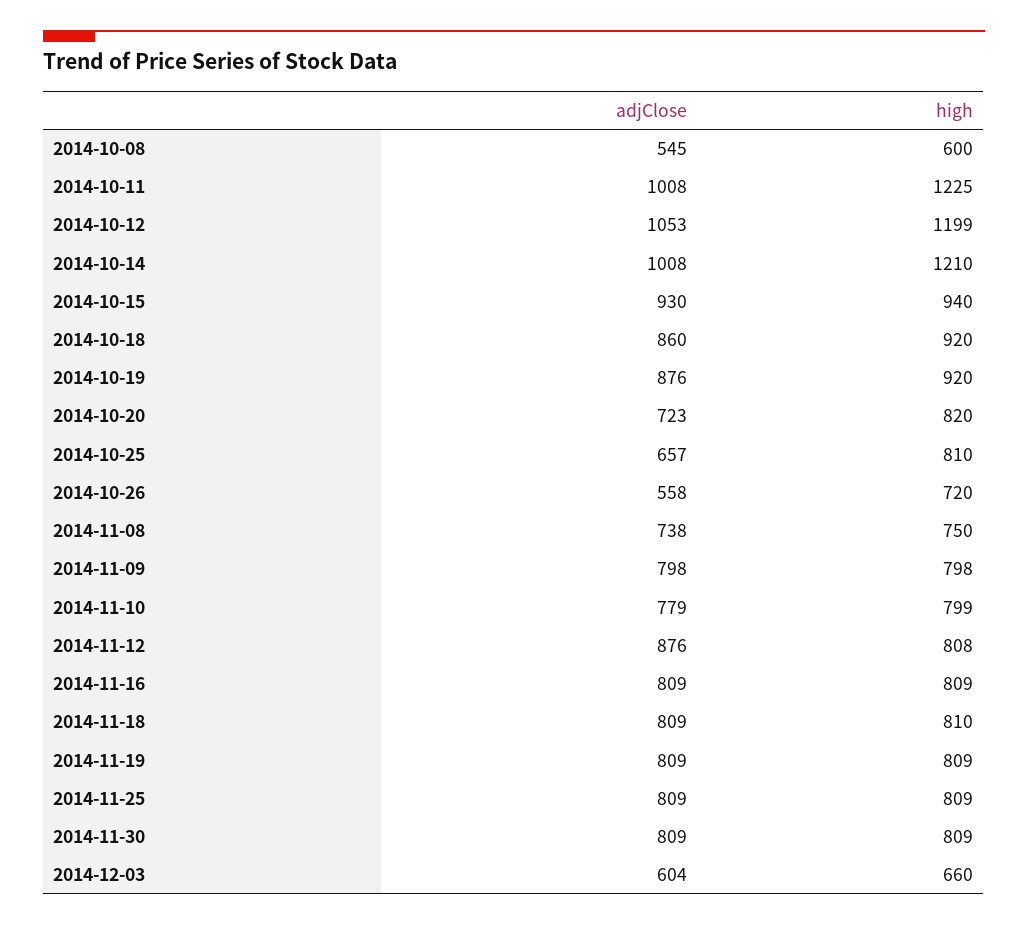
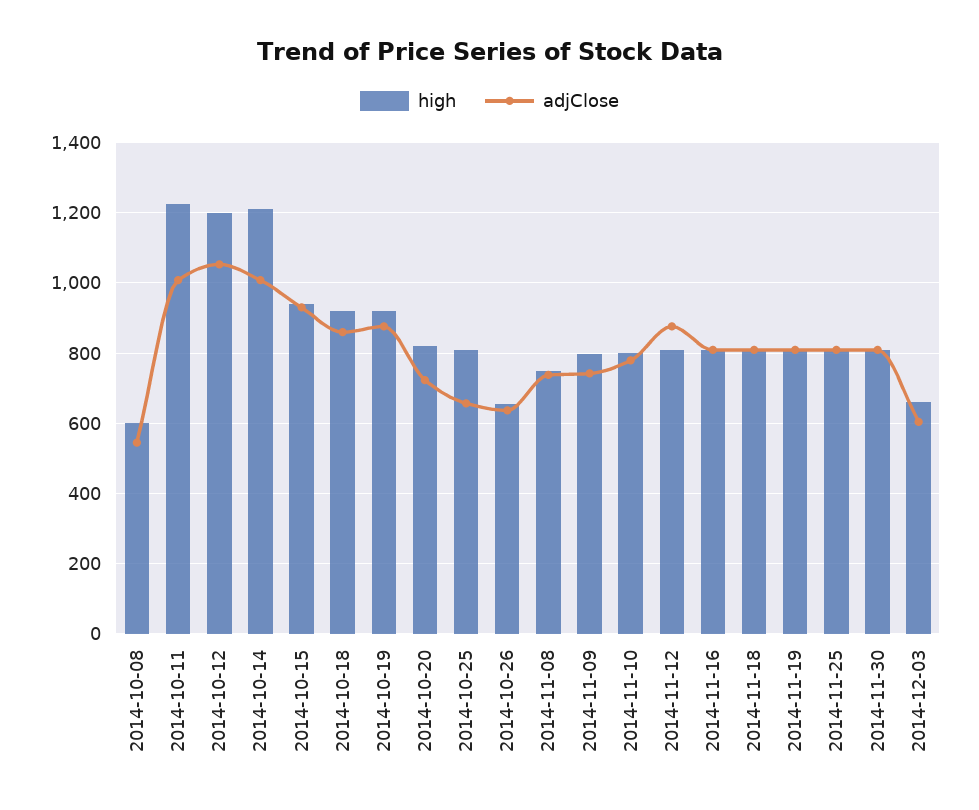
adjClose, 2014-10-26: 558 -> 640
high, 2014-10-26: 720 -> 660
adjClose, 2014-11-09: 798 -> 740

